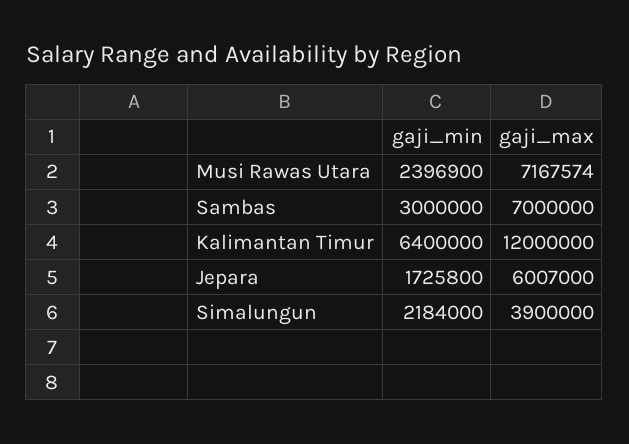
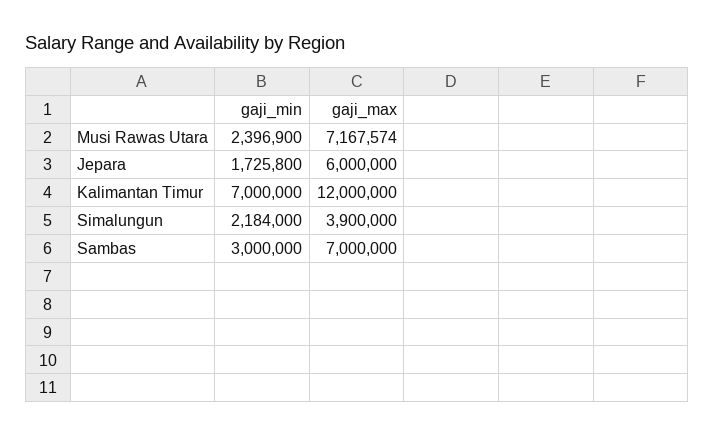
gaji_min, Kalimantan Timur: 6400000 -> 7000000
gaji_max, Jepara: 6007000 -> 6000000

